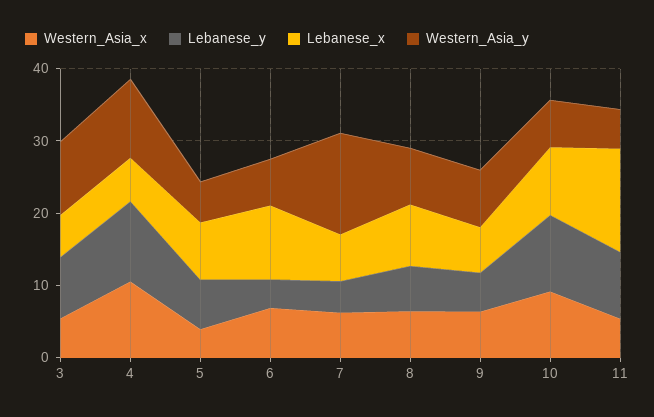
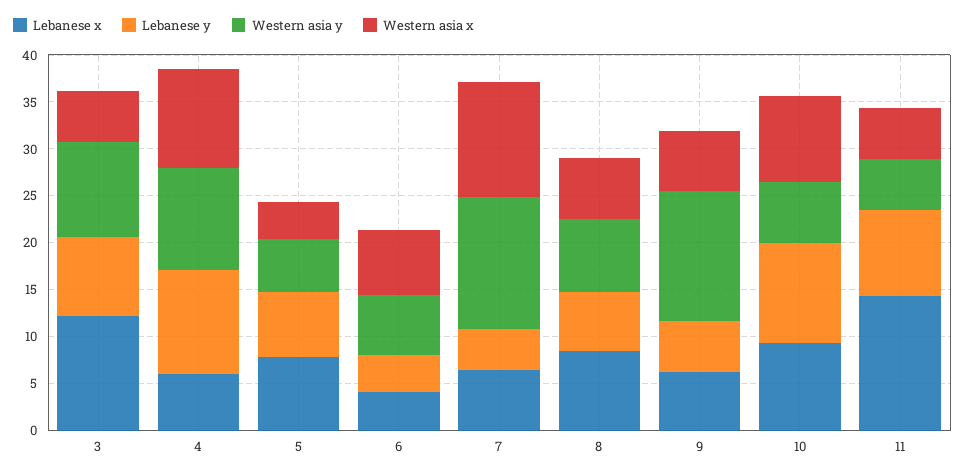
Lebanese_x, 3: 6 -> 12
Lebanese_x, 6: 10 -> 4
Western_Asia_x, 7: 6 -> 12
Western_Asia_y, 9: 8 -> 14

